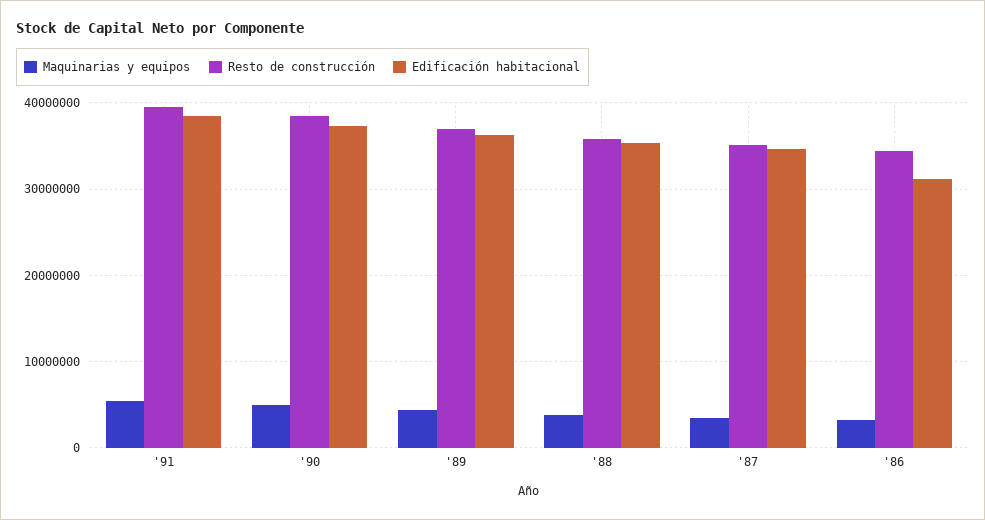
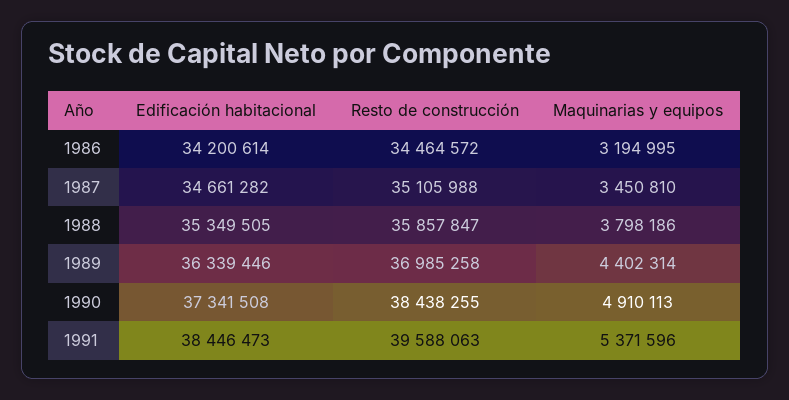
Edificación habitacional, '86: 31000000 -> 34200614

